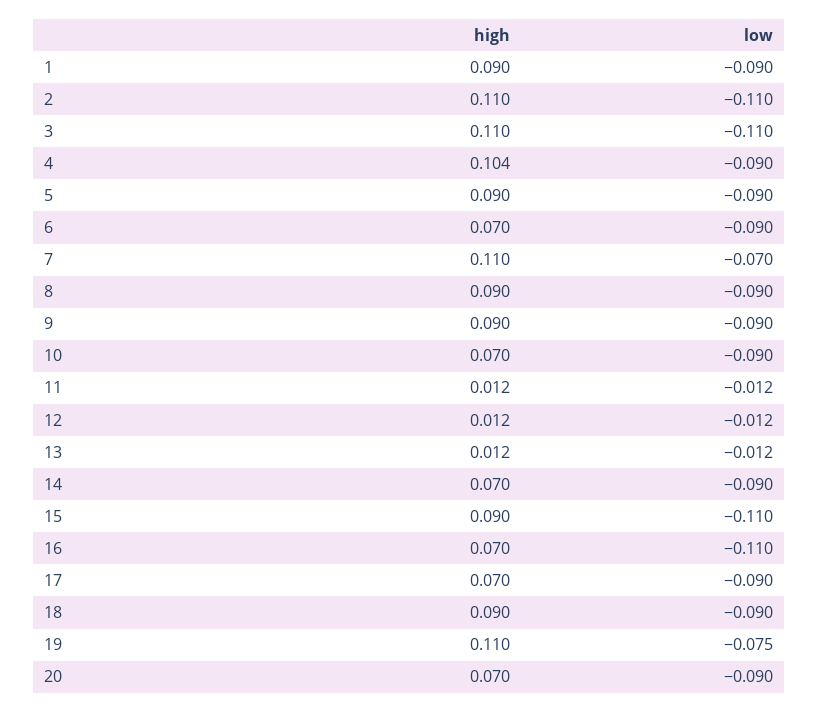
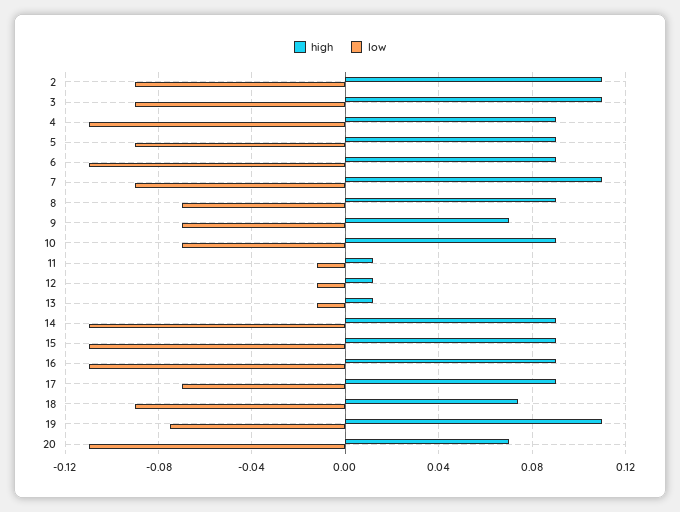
high, 1: 0.09 -> none
low, 1: -0.09 -> none
low, 2: -0.11 -> -0.09
low, 3: -0.11 -> -0.09
high, 4: 0.104 -> 0.09
low, 4: -0.09 -> -0.11
high, 6: 0.07 -> 0.09
low, 6: -0.09 -> -0.11
low, 7: -0.07 -> -0.09
low, 8: -0.09 -> -0.07
high, 9: 0.09 -> 0.07
low, 9: -0.09 -> -0.07
high, 10: 0.07 -> 0.09
low, 10: -0.09 -> -0.07
high, 14: 0.07 -> 0.09
low, 14: -0.09 -> -0.11
high, 16: 0.07 -> 0.09
high, 17: 0.07 -> 0.09
low, 17: -0.09 -> -0.07
high, 18: 0.09 -> 0.075
low, 20: -0.09 -> -0.11

